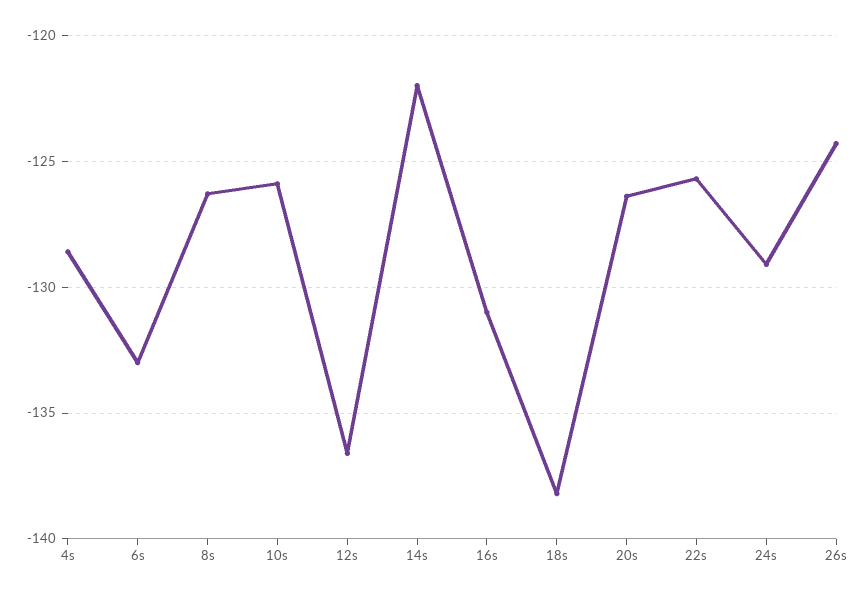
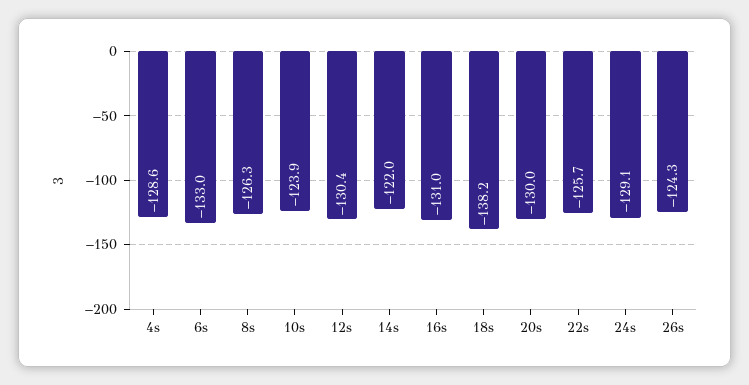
10s: -126 -> -123.9
12s: -136.5 -> -130.4
20s: -126.5 -> -130

